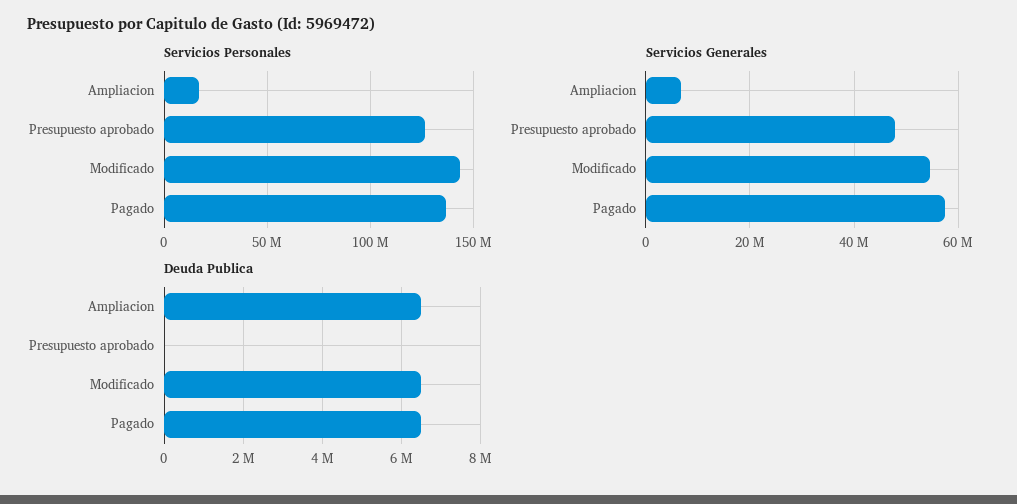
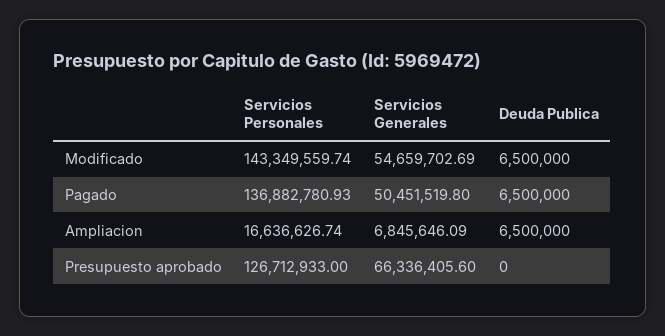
Servicios Generales, Presupuesto aprobado: 48000000 -> 66336405.6
Servicios Generales, Pagado: 58000000 -> 50451519.8

